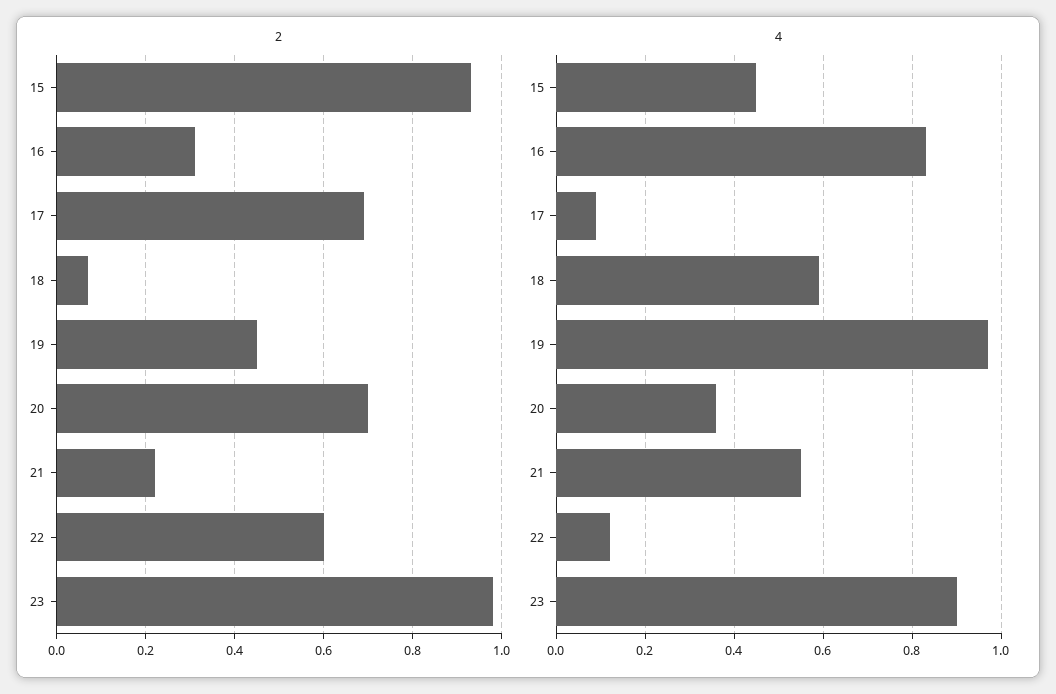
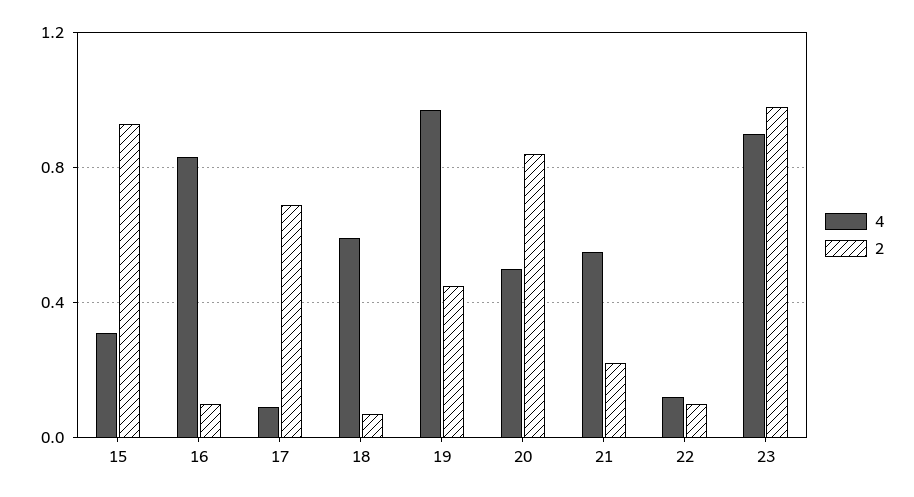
2, 16: 0.3 -> 0.1
2, 20: 0.7 -> 0.85
2, 22: 0.6 -> 0.1
4, 15: 0.45 -> 0.3
4, 20: 0.35 -> 0.5

